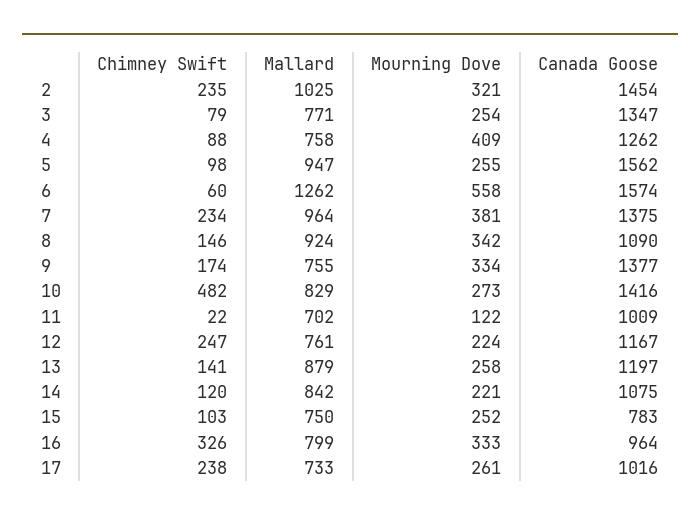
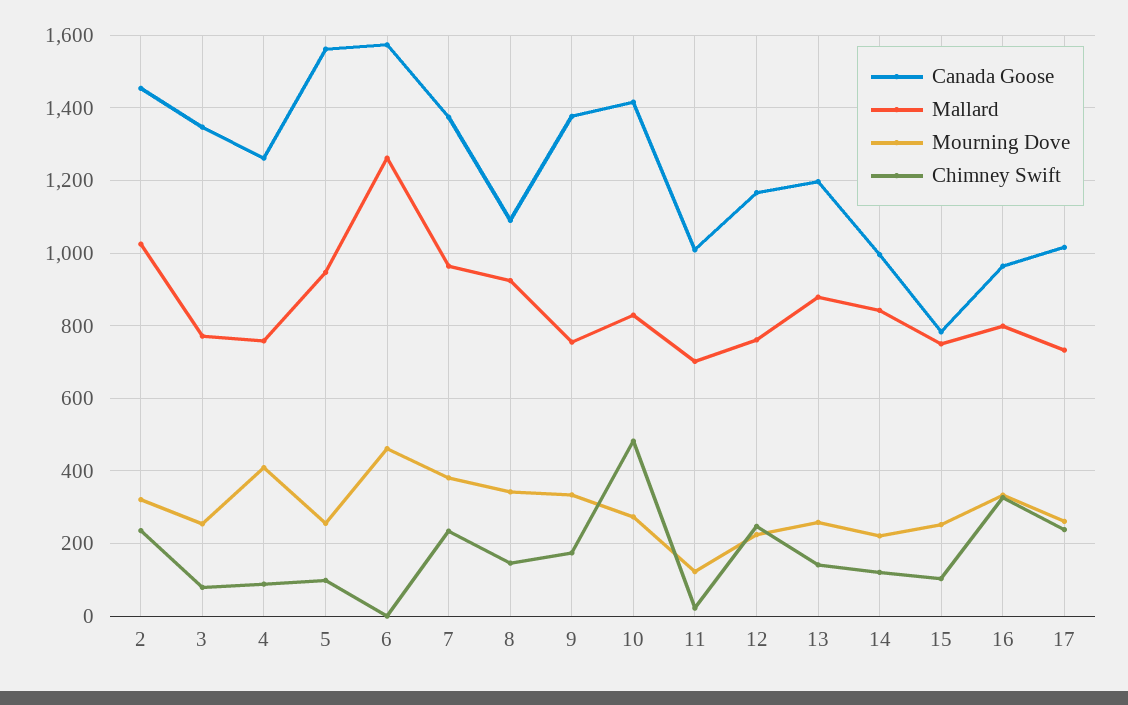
Chimney Swift, 6: 60 -> 0
Mourning Dove, 6: 558 -> 460
Canada Goose, 14: 1075 -> 1000

